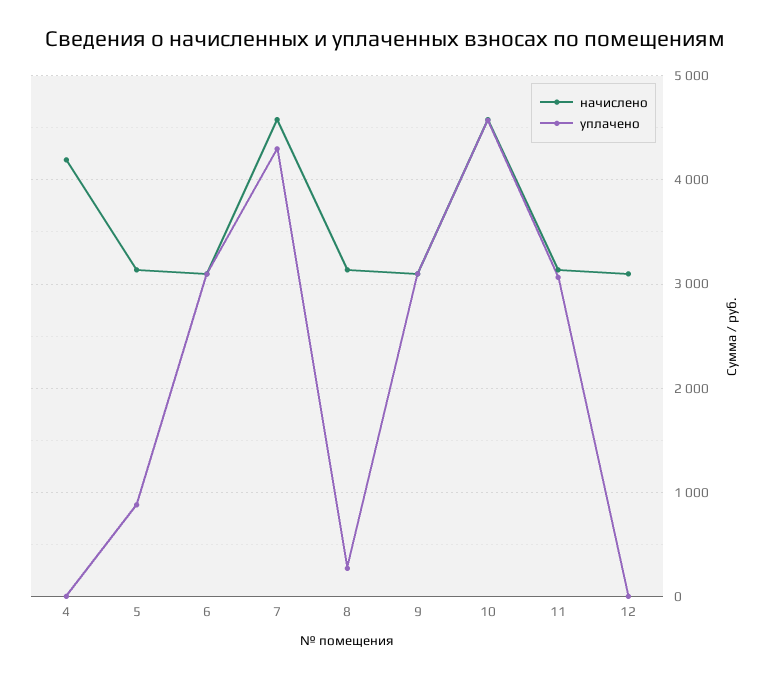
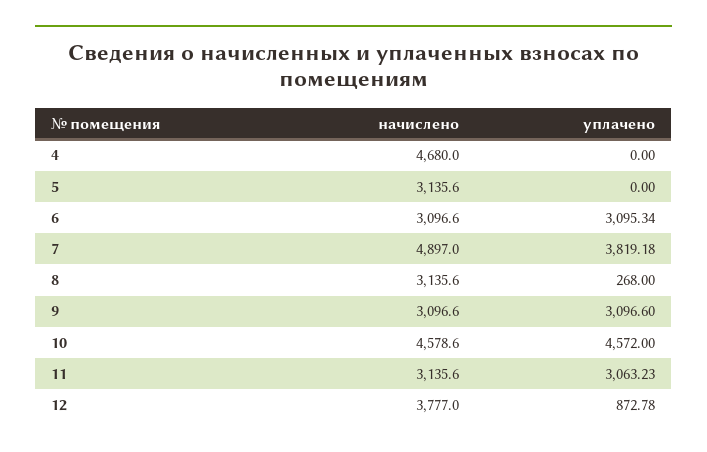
начислено, 4: 4200 -> 4680
уплачено, 5: 900 -> 0
начислено, 7: 4600 -> 4897
уплачено, 7: 4300 -> 3819.18
начислено, 12: 3100 -> 3777
уплачено, 12: 0 -> 872.78

